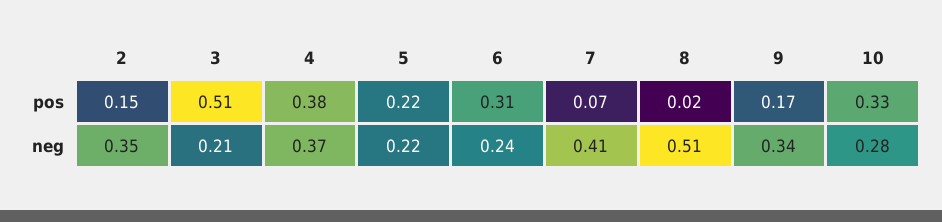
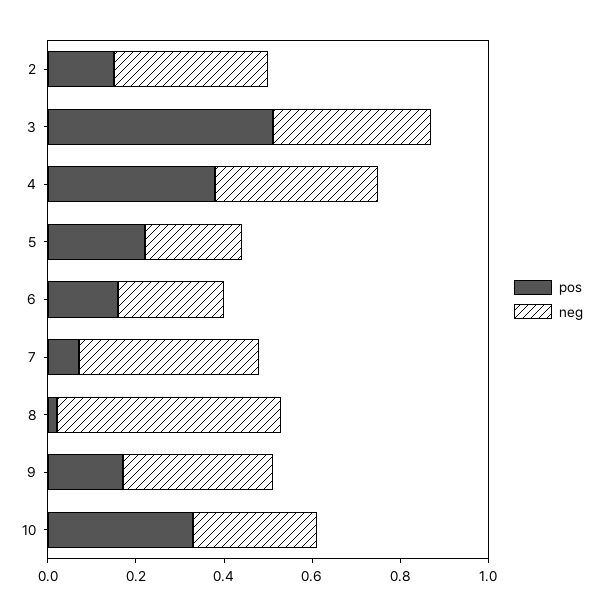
pos, 6: 0.31 -> 0.15
neg, 3: 0.21 -> 0.35

